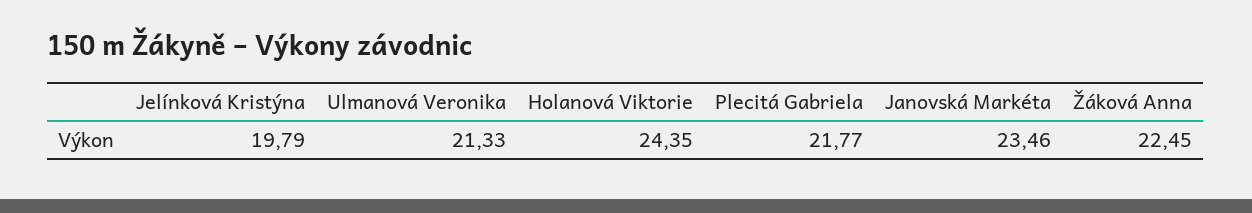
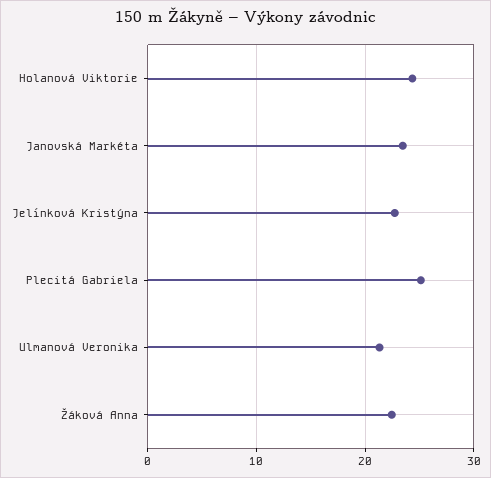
Jelínková Kristýna: 19.79 -> 23
Plecitá Gabriela: 21.77 -> 25

